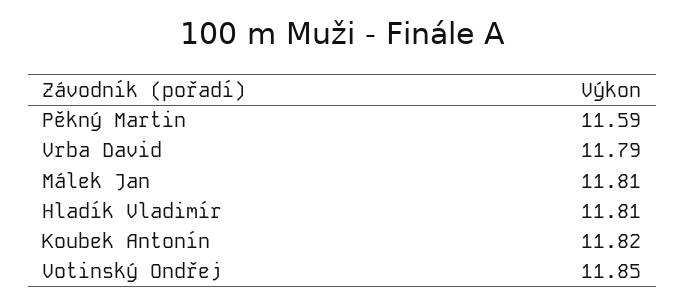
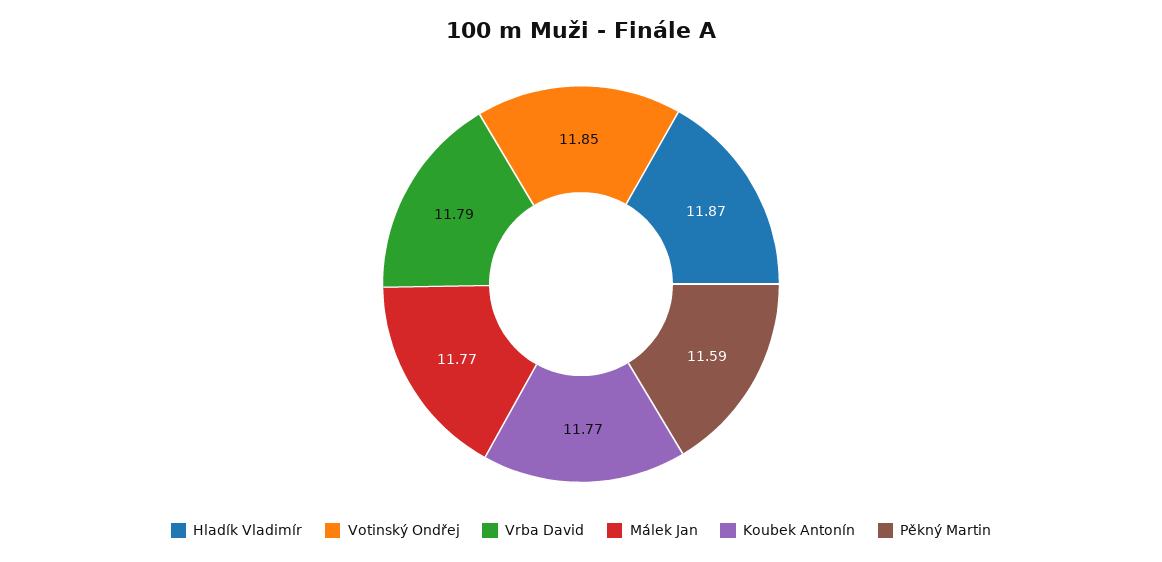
Málek Jan: 11.81 -> 11.77
Hladík Vladimír: 11.81 -> 11.87
Koubek Antonín: 11.82 -> 11.77

